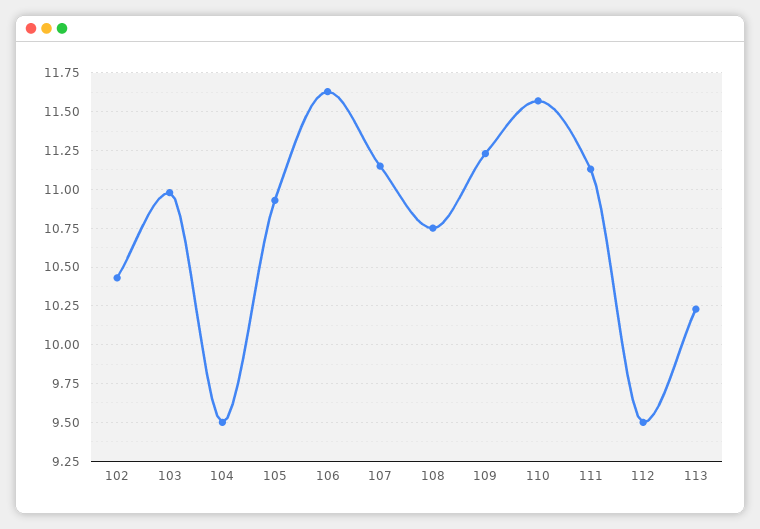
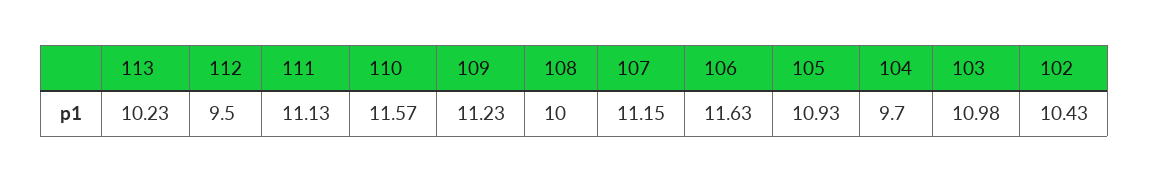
104: 9.5 -> 9.7
108: 10.75 -> 10

